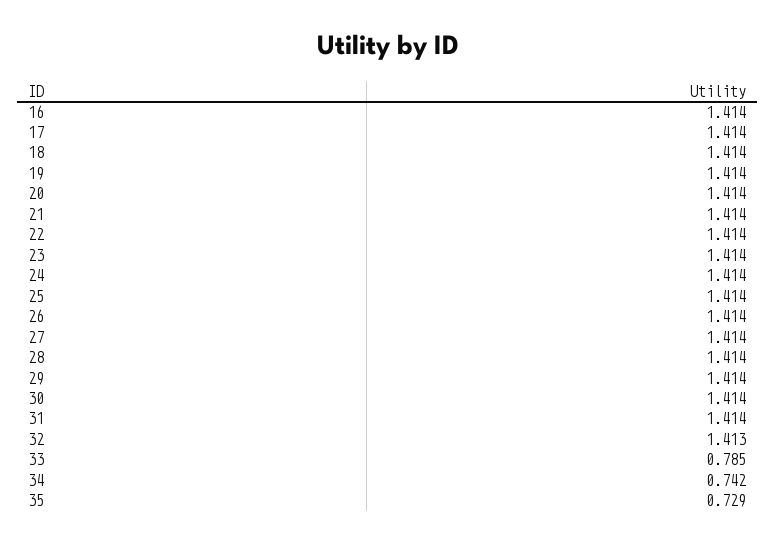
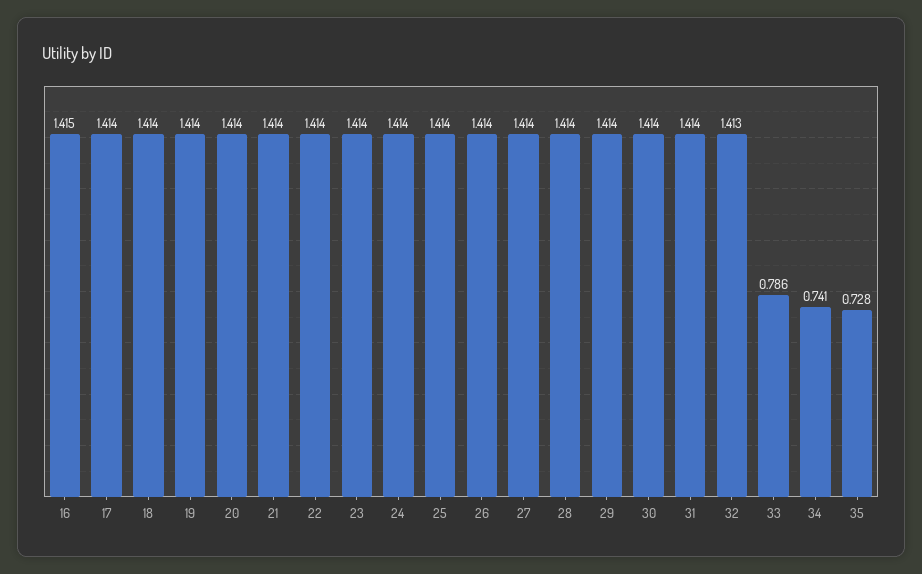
16: 1.414 -> 1.415
33: 0.785 -> 0.786
34: 0.742 -> 0.741
35: 0.729 -> 0.728

